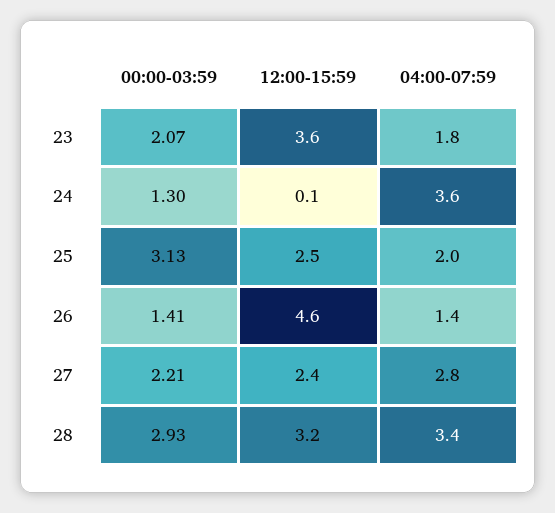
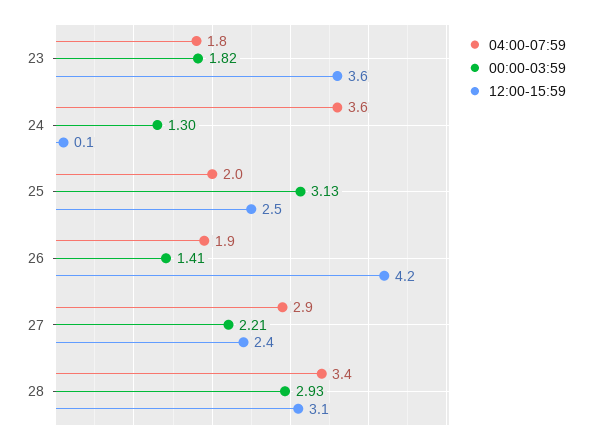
00:00-03:59, 23: 2.07 -> 1.82
12:00-15:59, 26: 4.6 -> 4.2
04:00-07:59, 26: 1.4 -> 1.9
04:00-07:59, 27: 2.8 -> 2.9
12:00-15:59, 28: 3.2 -> 3.1

